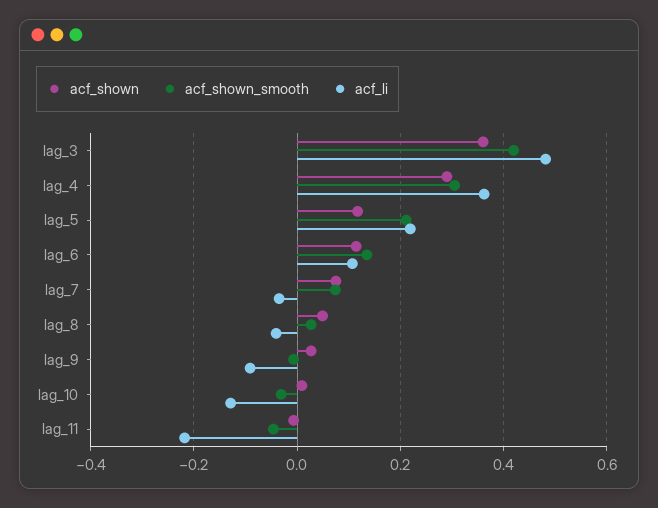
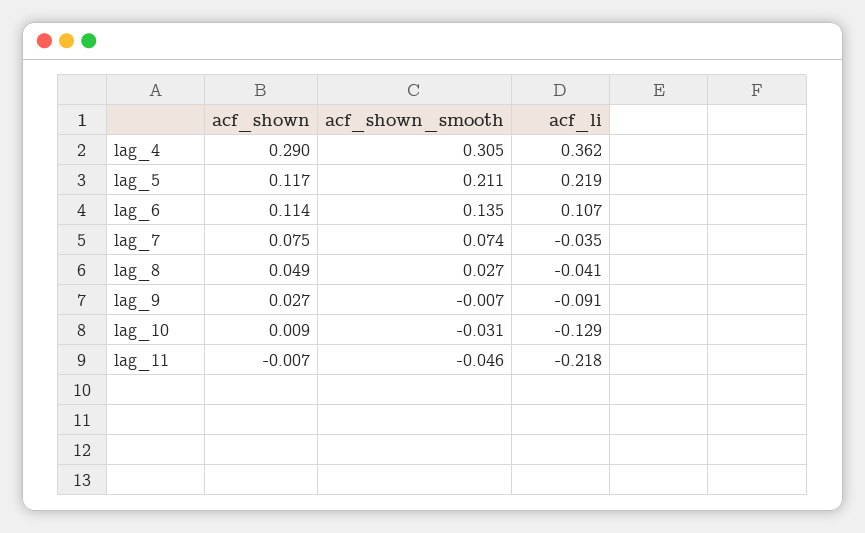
acf_shown, lag_3: 0.36 -> none
acf_shown_smooth, lag_3: 0.42 -> none
acf_li, lag_3: 0.48 -> none

